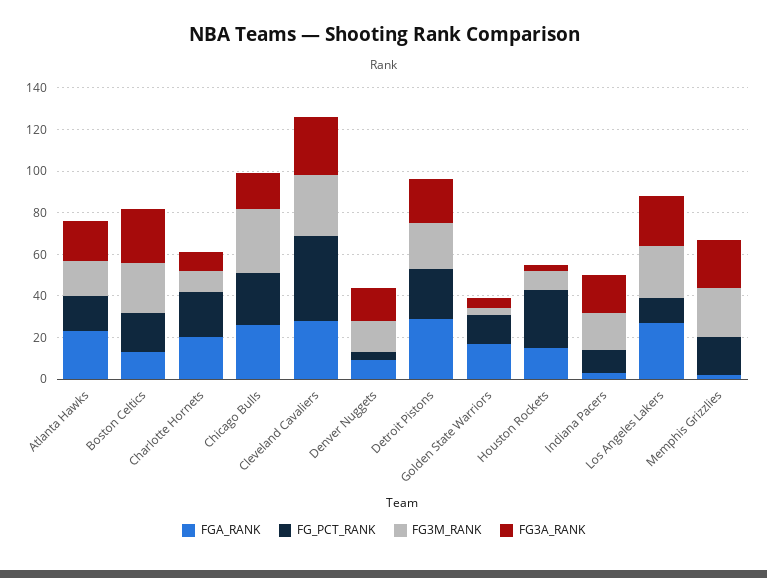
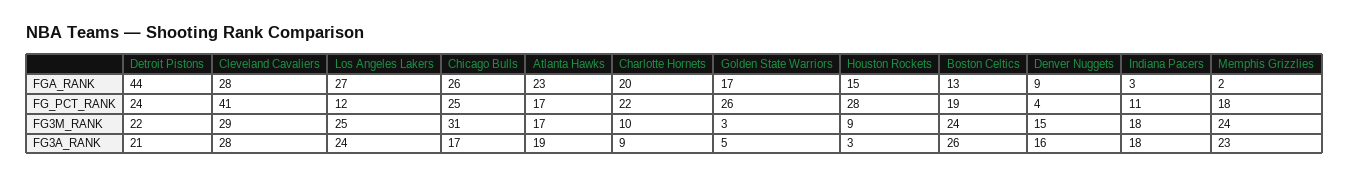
FGA_RANK, Detroit Pistons: 30 -> 44
FG_PCT_RANK, Golden State Warriors: 15 -> 26

